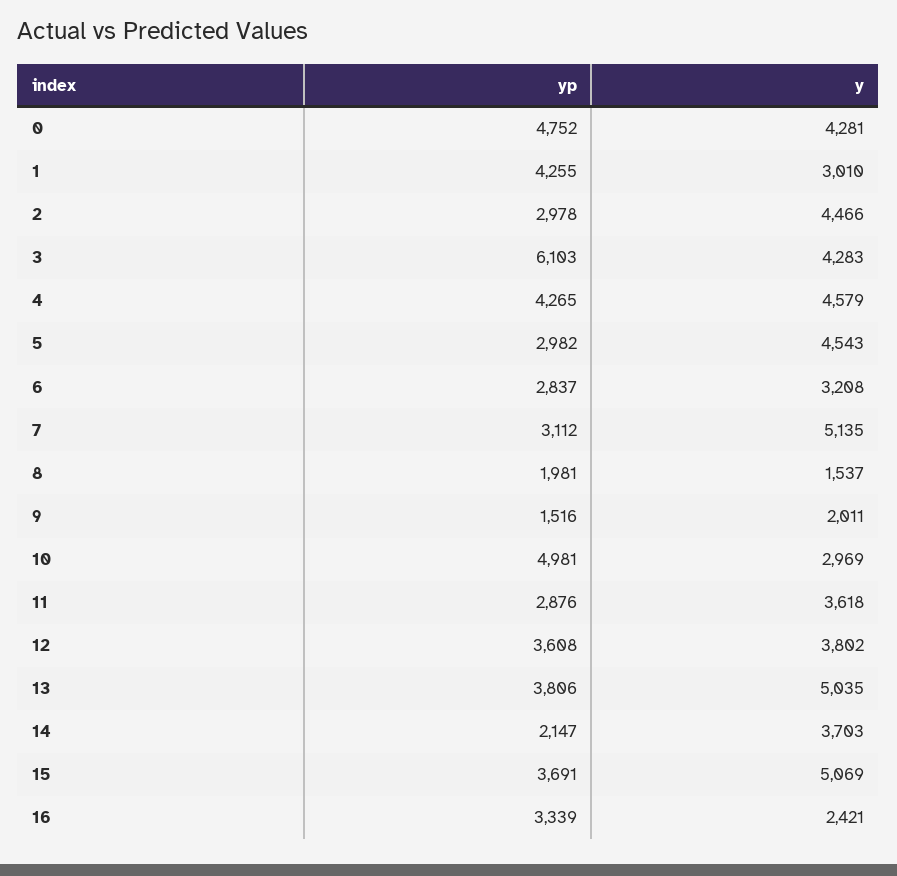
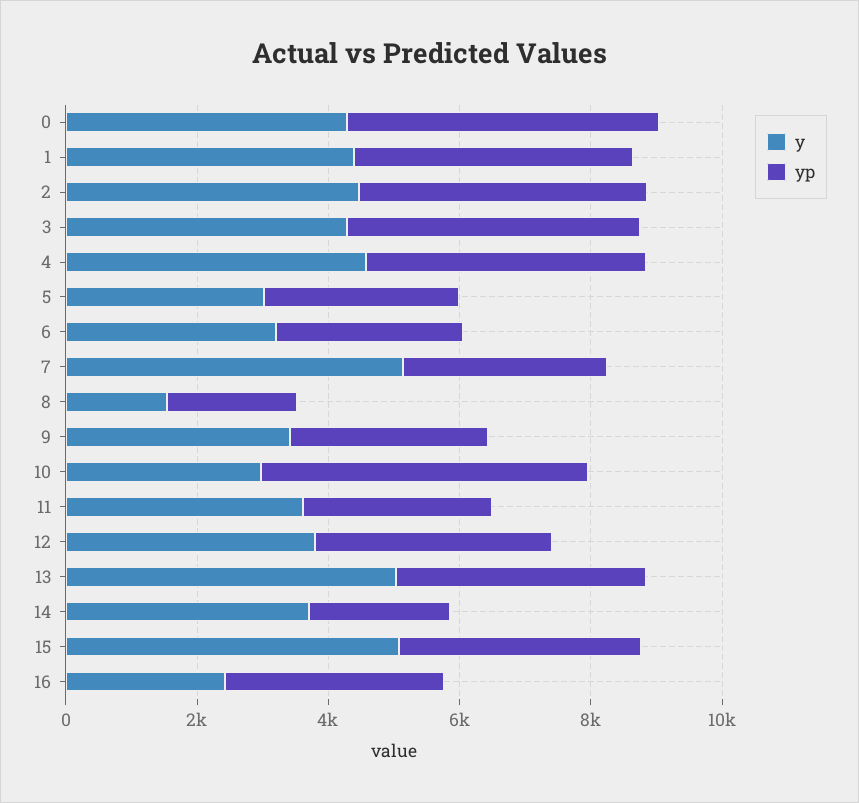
y, 1: 3010 -> 4500
yp, 2: 2978 -> 4500
yp, 3: 6103 -> 4500
y, 5: 4543 -> 3000
yp, 9: 1516 -> 3000
y, 9: 2011 -> 3500

